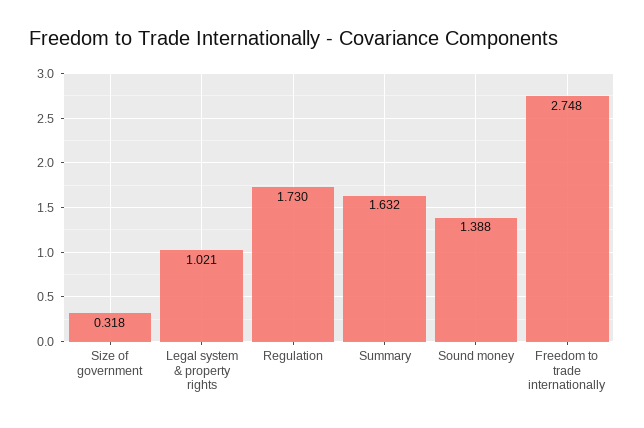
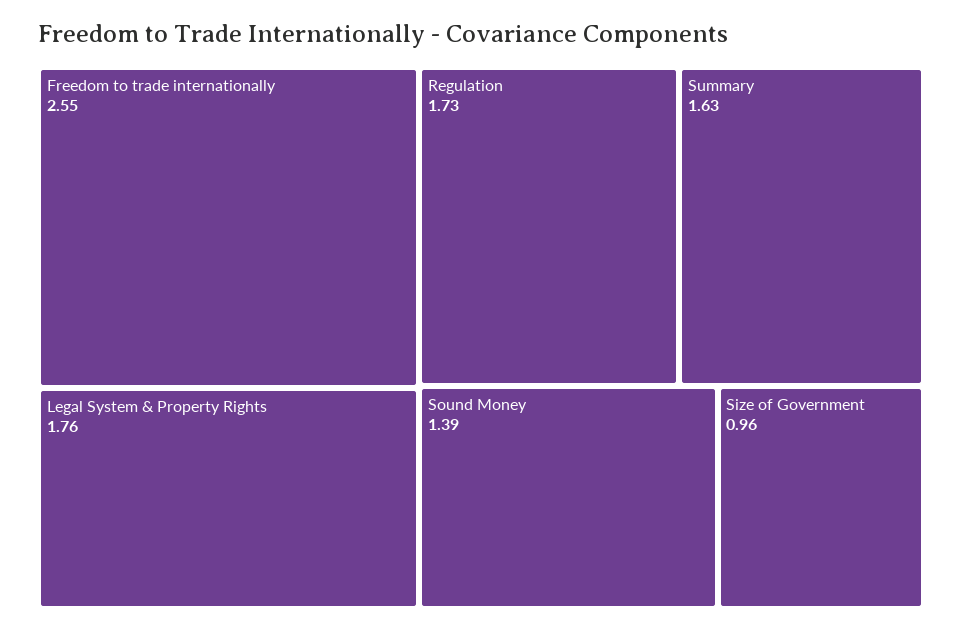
Size of government: 0.318 -> 0.96
Legal system & property rights: 1.021 -> 1.76
Freedom to trade internationally: 2.748 -> 2.55

